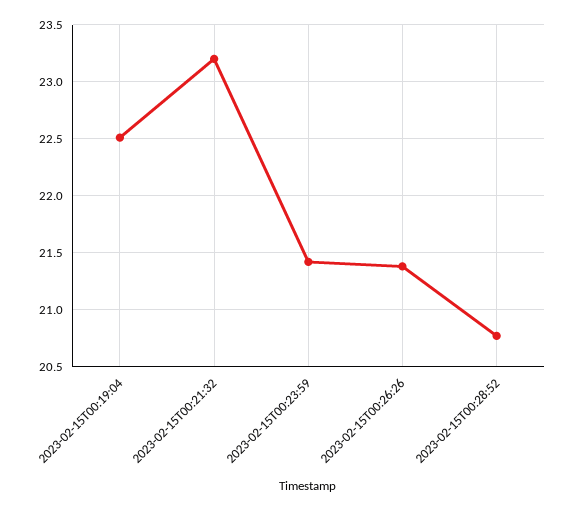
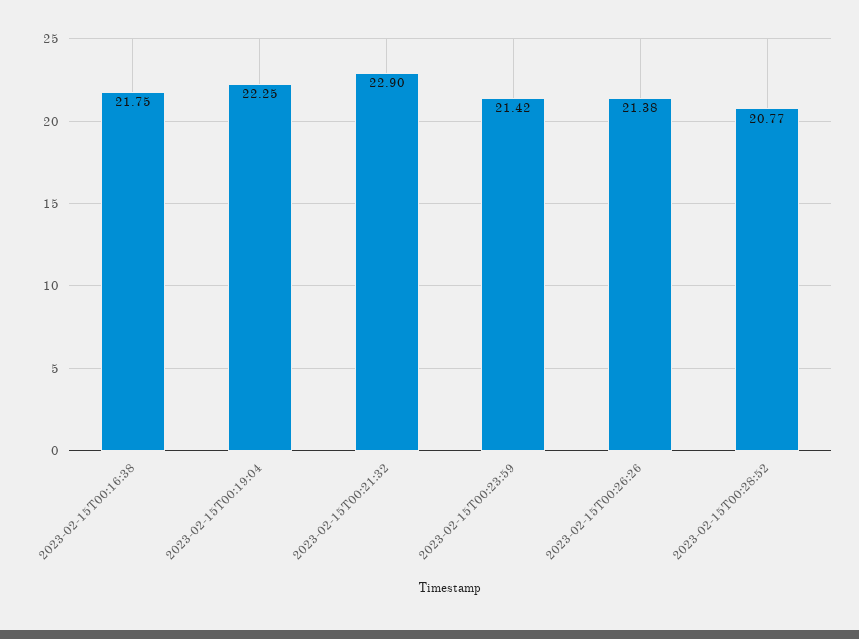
2023-02-15T00:19:04: 22.5 -> 22.25
2023-02-15T00:21:32: 23.2 -> 22.9
2023-02-15T00:16:38: none -> 21.75

